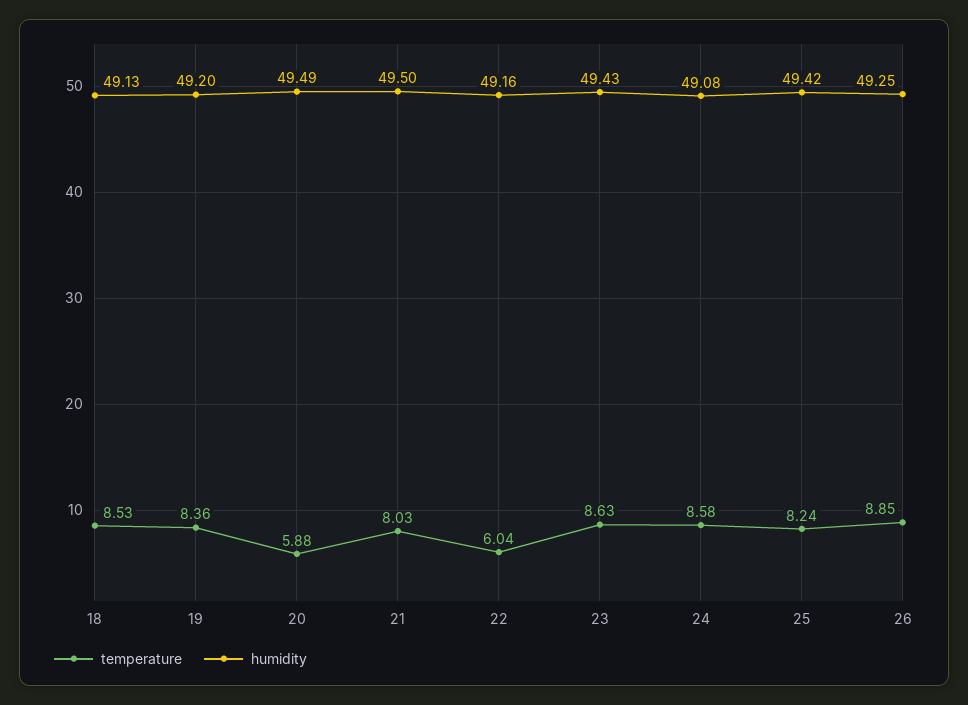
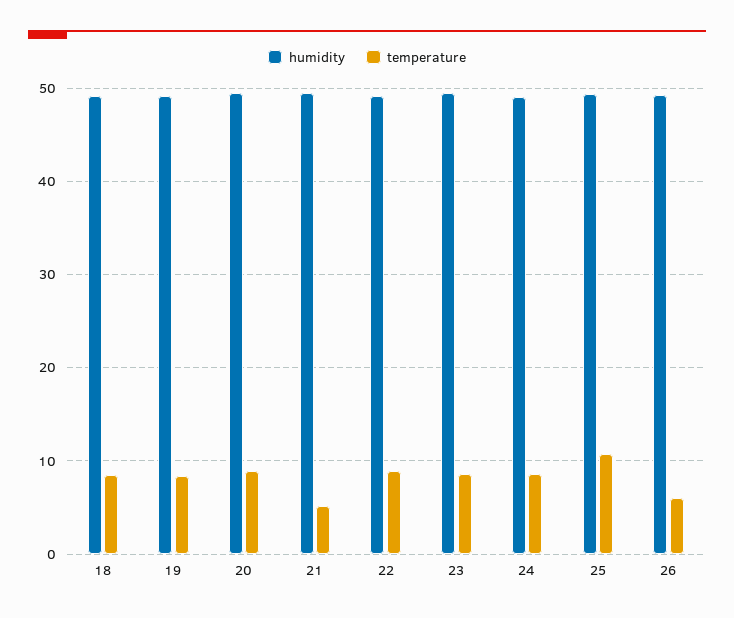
temperature, 20: 5.88 -> 9
temperature, 21: 8.03 -> 5
temperature, 22: 6.04 -> 9
temperature, 25: 8.24 -> 11
temperature, 26: 8.85 -> 6

